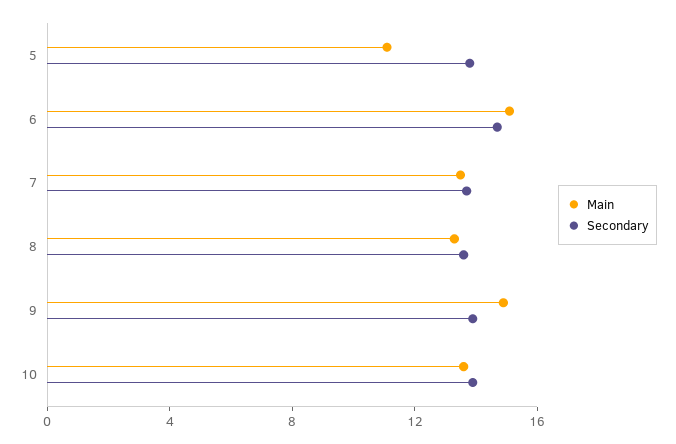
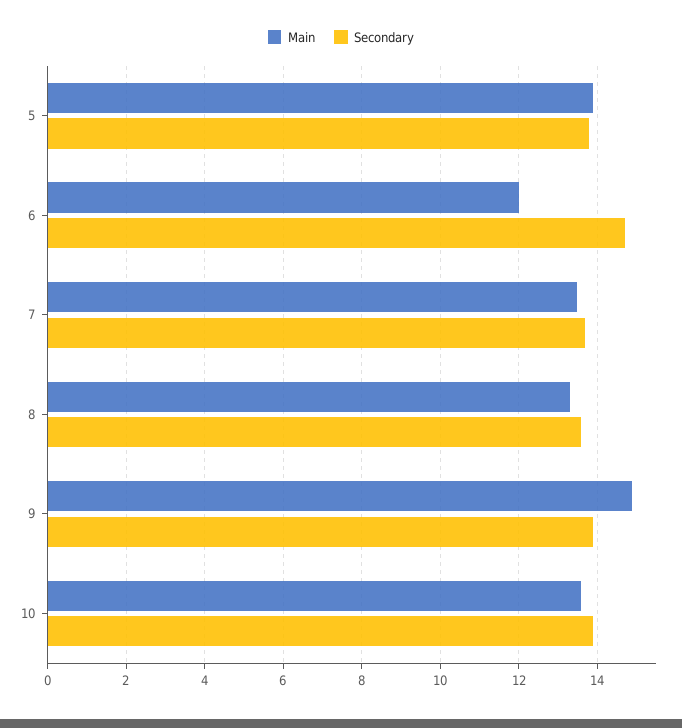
Main, 5: 11 -> 14
Main, 6: 15 -> 12

